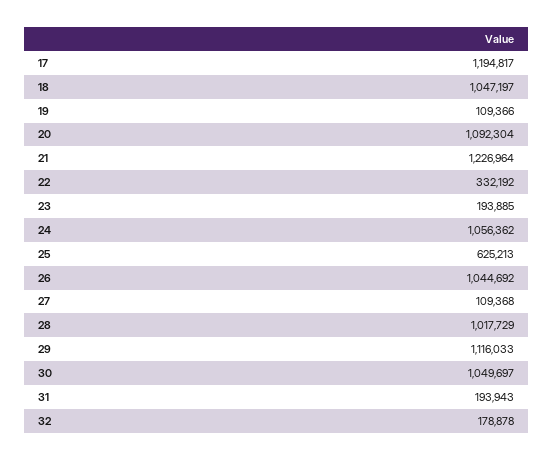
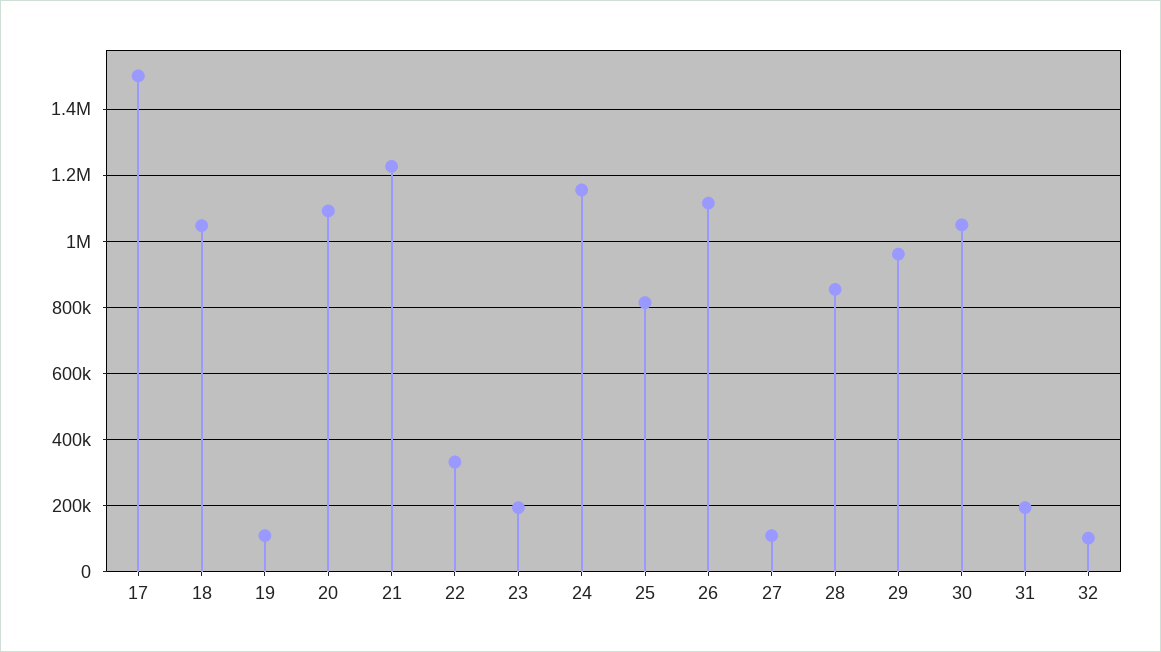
17: 1194817 -> 1500000
24: 1056362 -> 1160000
25: 625213 -> 820000
26: 1044692 -> 1120000
28: 1017729 -> 860000
29: 1116033 -> 960000
32: 178878 -> 100000

